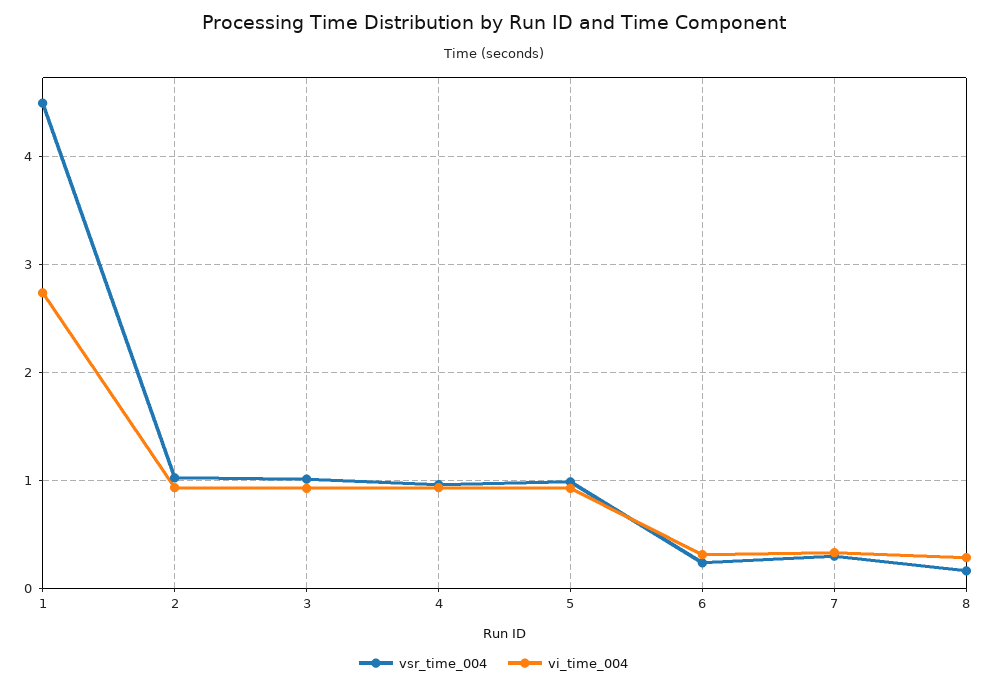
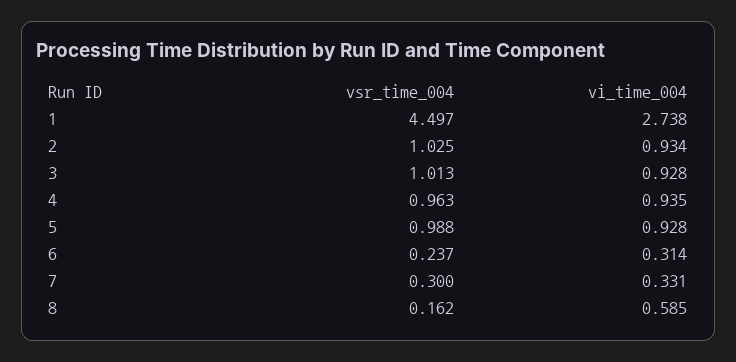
vi_time_004, 8: 0.3 -> 0.585

